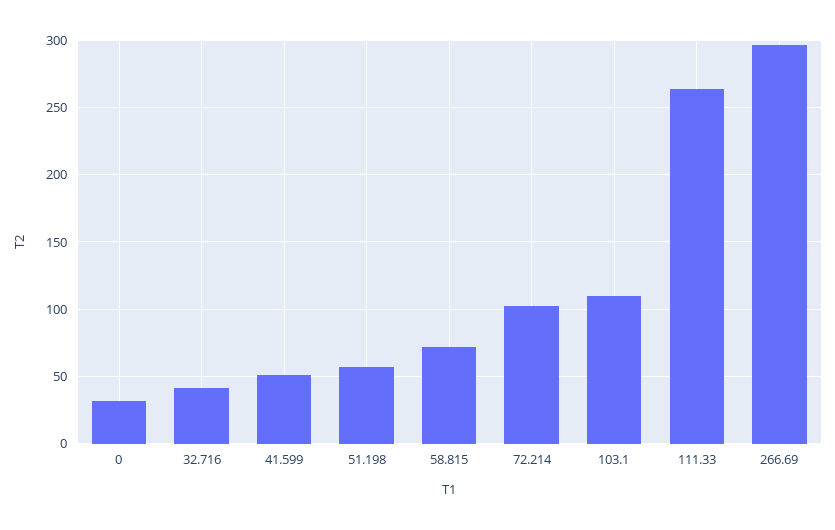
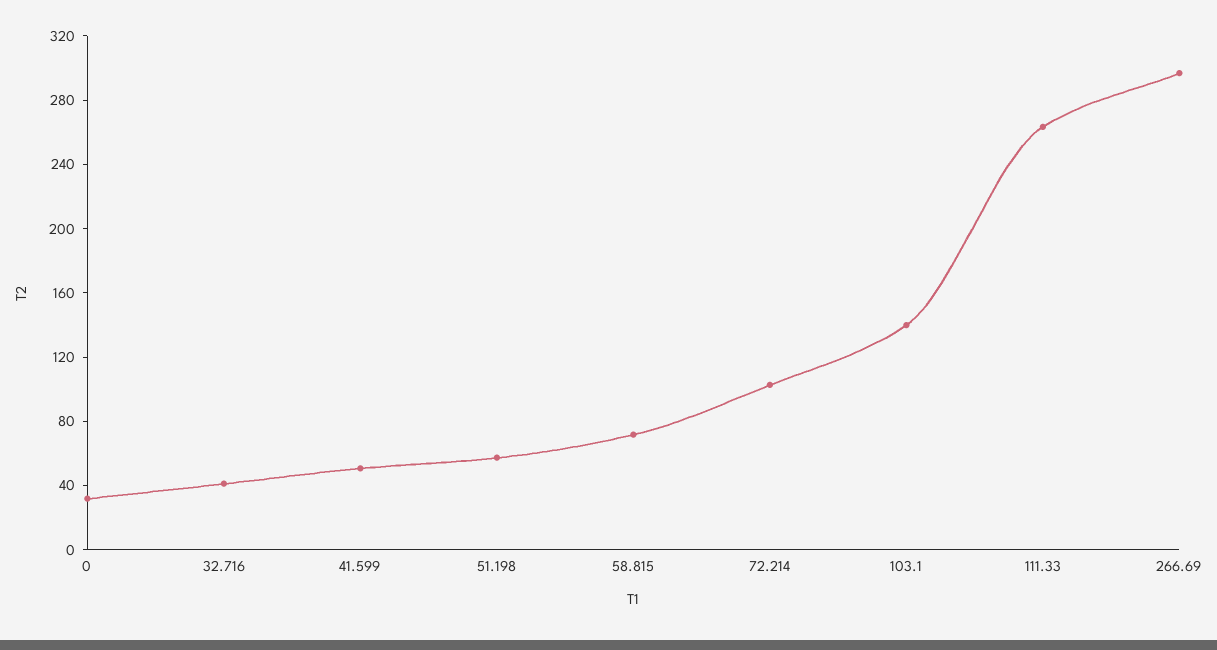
103.1: 110 -> 140

